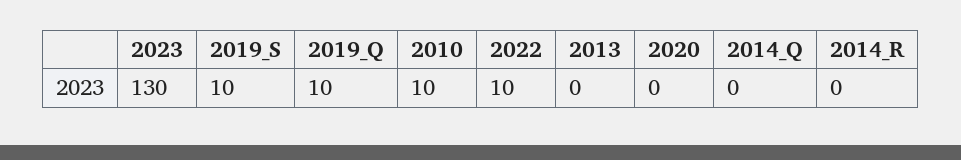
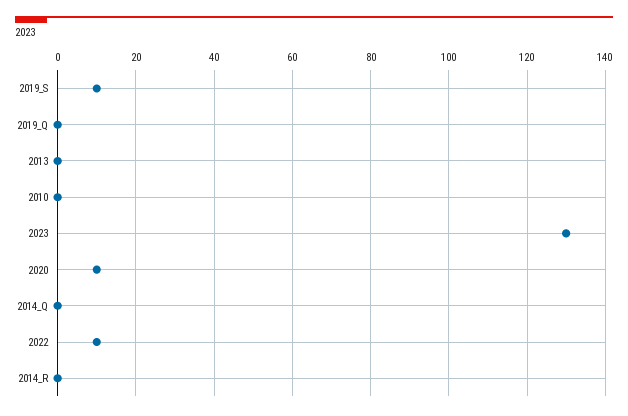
2019_Q: 10 -> 0
2010: 10 -> 0
2020: 0 -> 10

